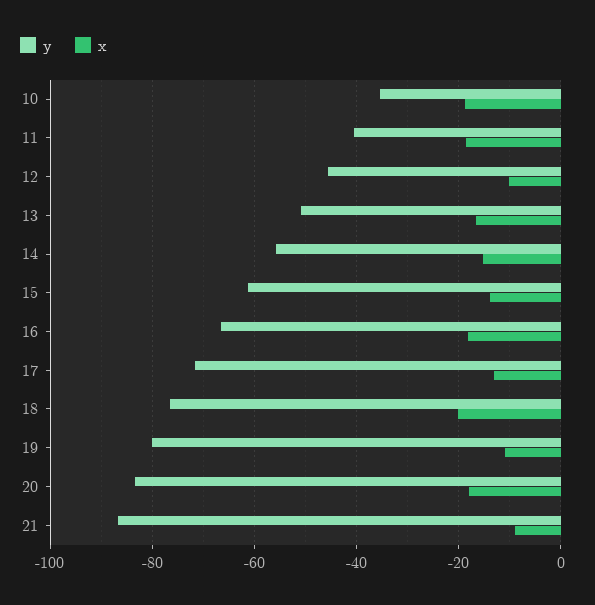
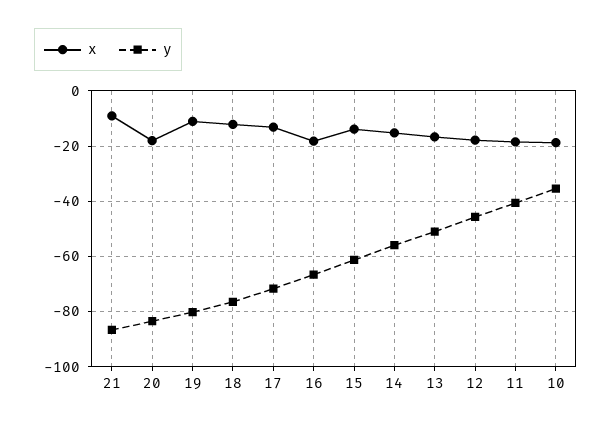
x, 12: -10 -> -17.5
x, 18: -20 -> -12.5

